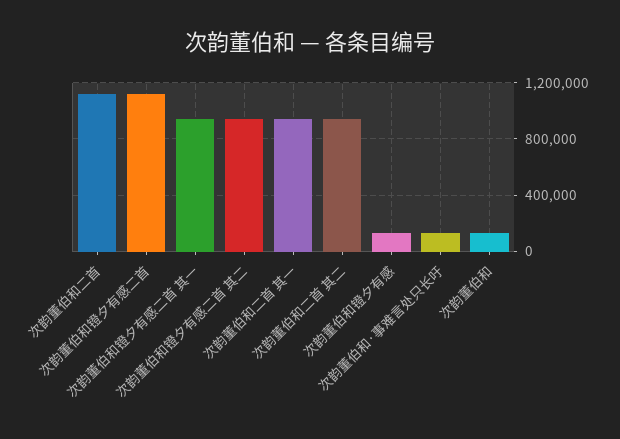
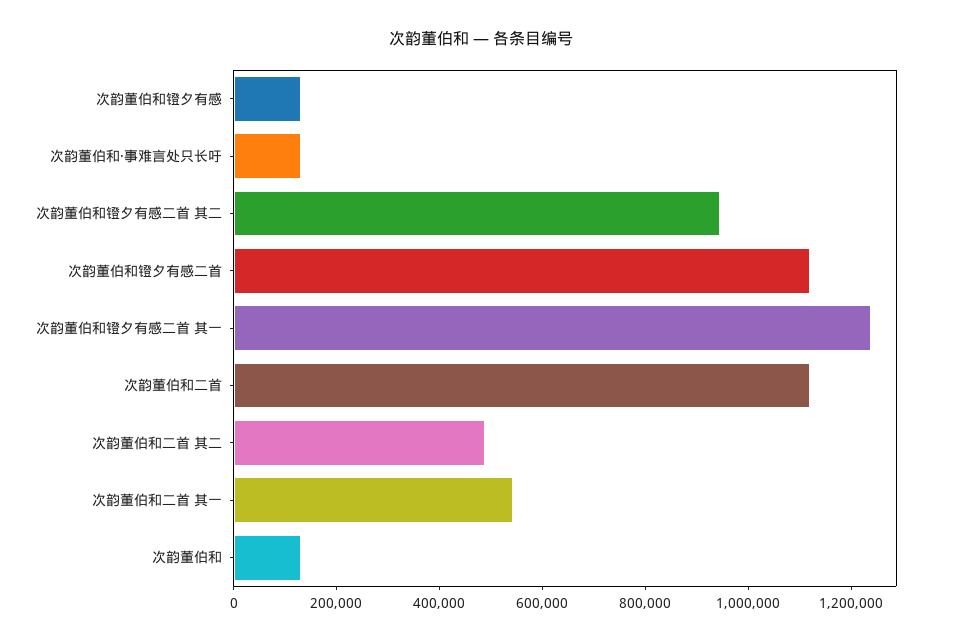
次韵董伯和镫夕有感二首 其一: 950000 -> 1250000
次韵董伯和二首 其一: 950000 -> 550000
次韵董伯和二首 其二: 950000 -> 500000

